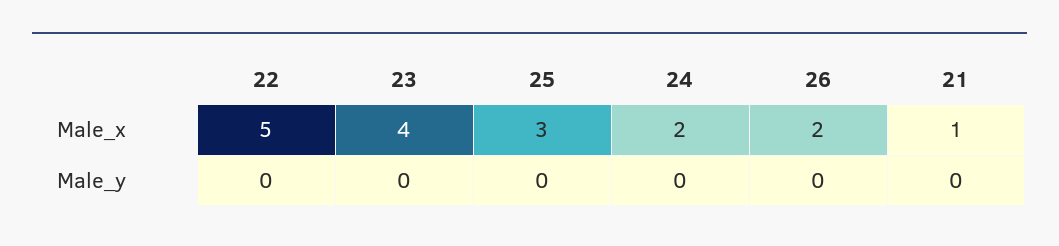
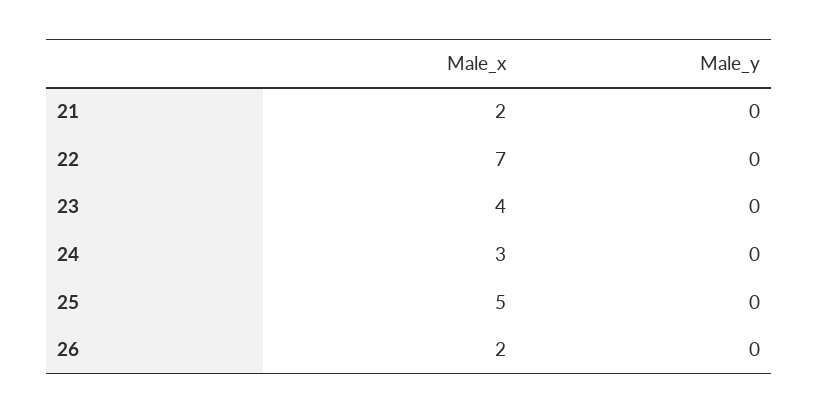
22, Male_x: 5 -> 7
25, Male_x: 3 -> 5
24, Male_x: 2 -> 3
21, Male_x: 1 -> 2

